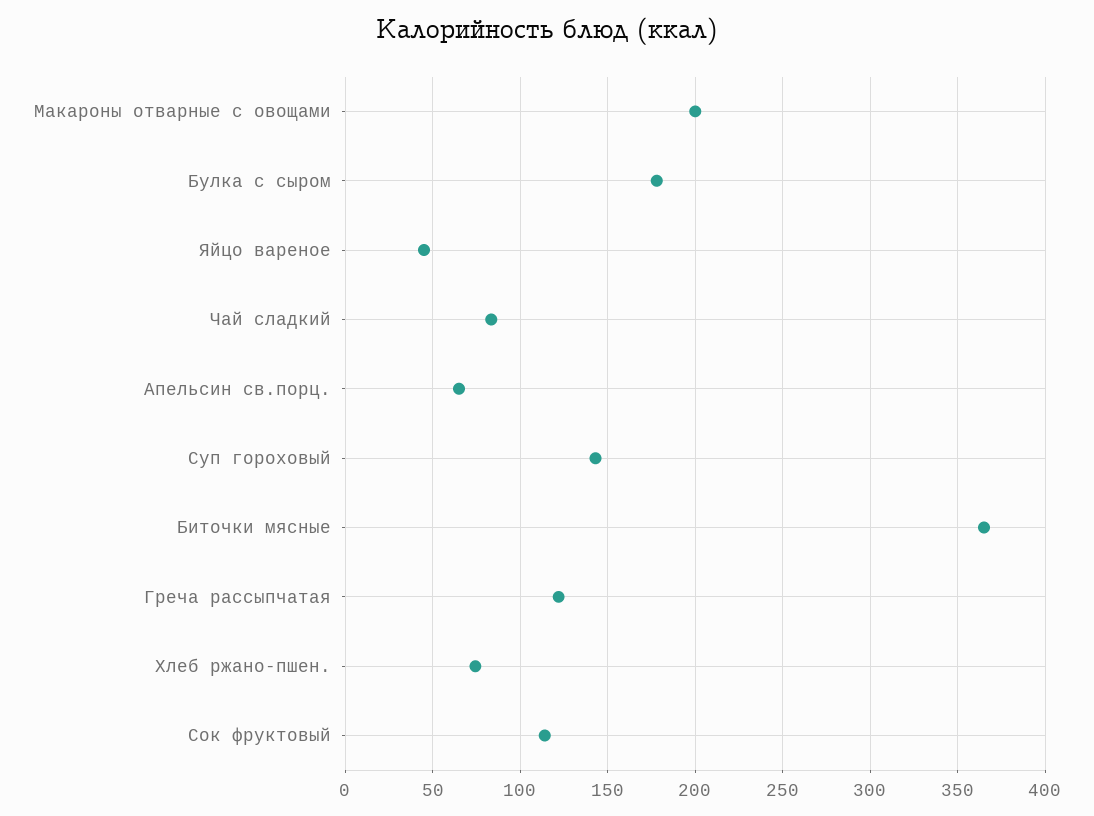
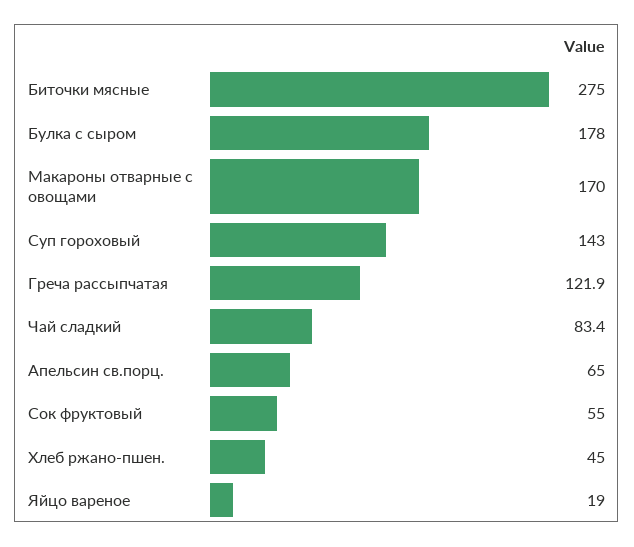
Макароны отварные с овощами: 200 -> 170
Яйцо вареное: 45 -> 19
Биточки мясные: 365 -> 275
Хлеб ржано-пшен.: 75 -> 45
Сок фруктовый: 115 -> 55

